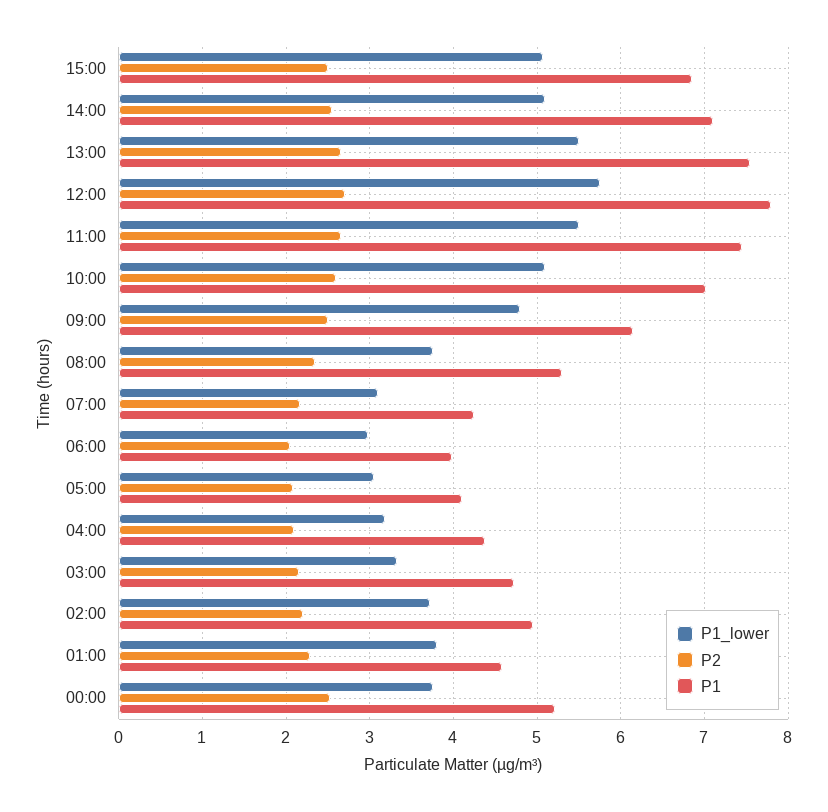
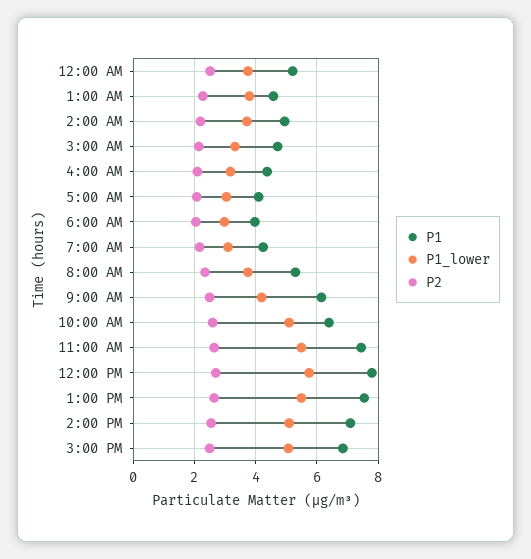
P1, 10:00: 7 -> 6.4
P1_lower, 09:00: 4.8 -> 4.2

